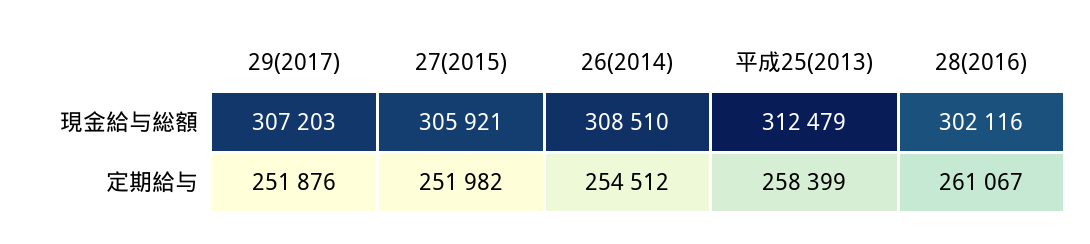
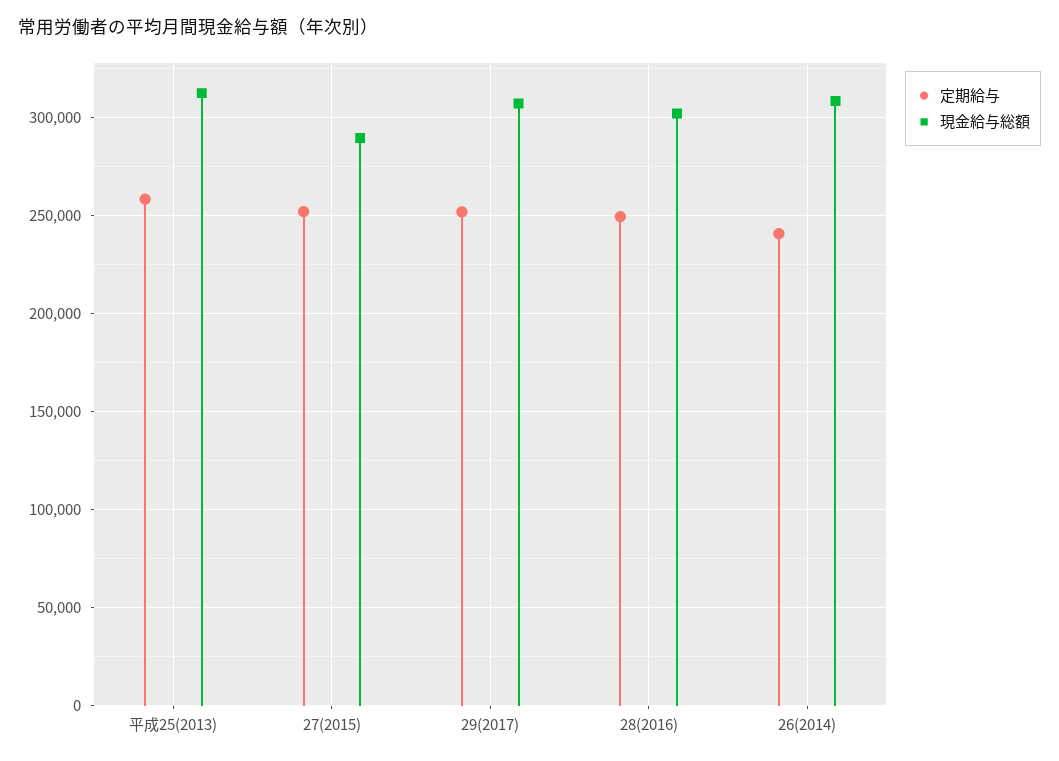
現金給与総額, 27(2015): 305921 -> 290000
定期給与, 26(2014): 254512 -> 240000
定期給与, 28(2016): 261067 -> 250000

